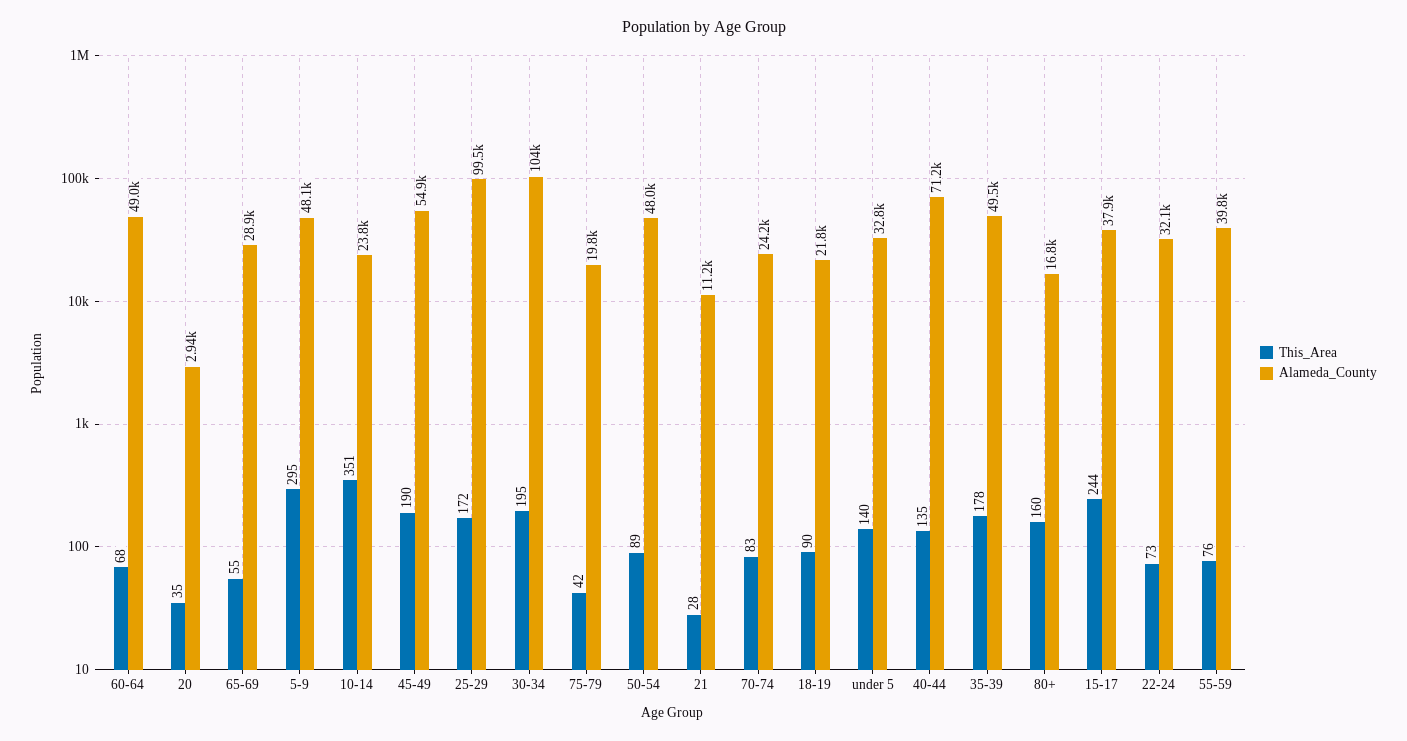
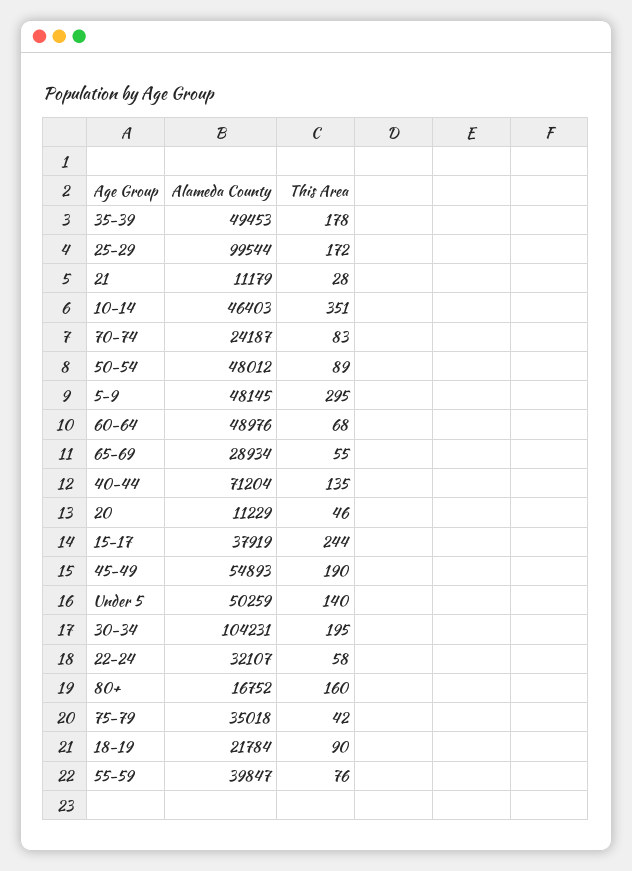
This_Area, 20: 35 -> 46
Alameda_County, 20: 2940 -> 11229
Alameda_County, 10-14: 23800 -> 46403
Alameda_County, 75-79: 19800 -> 35018
Alameda_County, under 5: 32800 -> 50259
This_Area, 22-24: 73 -> 58

